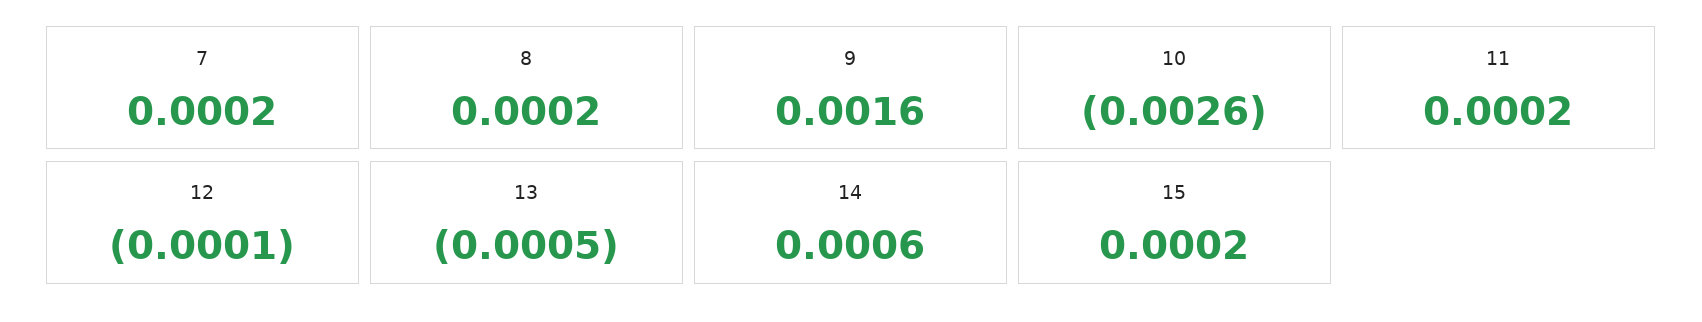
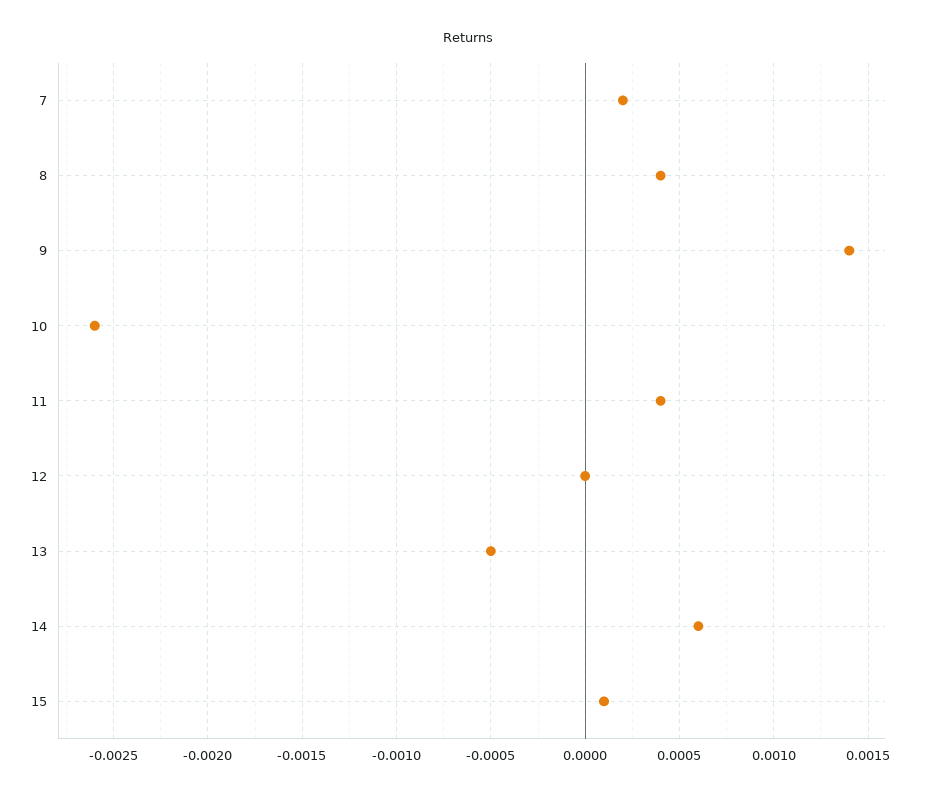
8: 0.0002 -> 0.0004
9: 0.0016 -> 0.0014
11: 0.0002 -> 0.0004
12: -0.0001 -> 0
15: 0.0002 -> 0.0001

